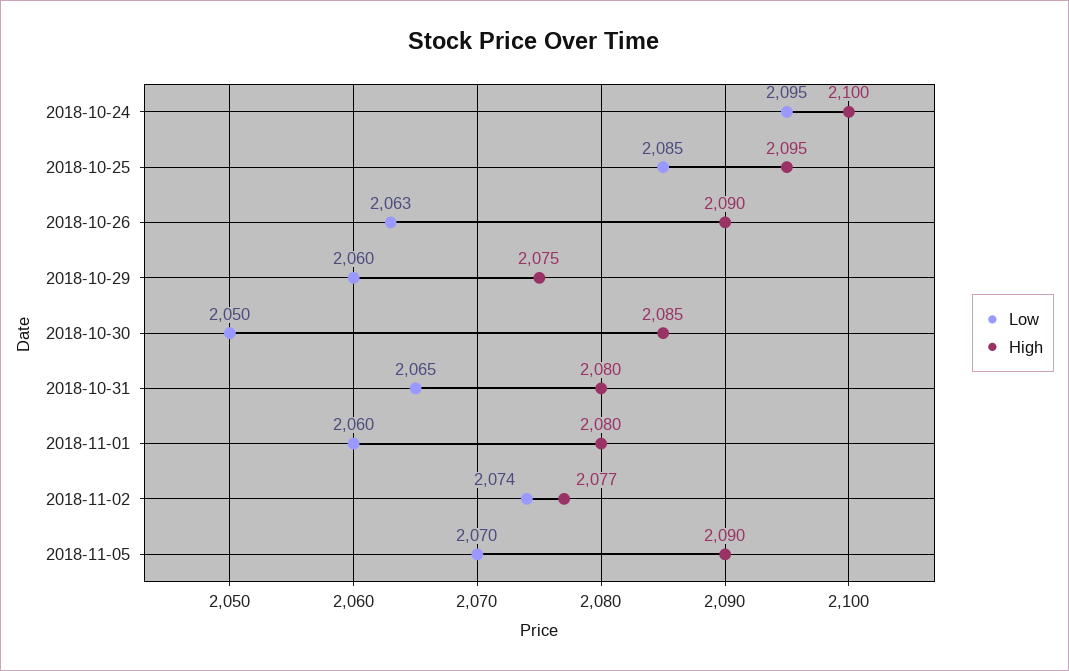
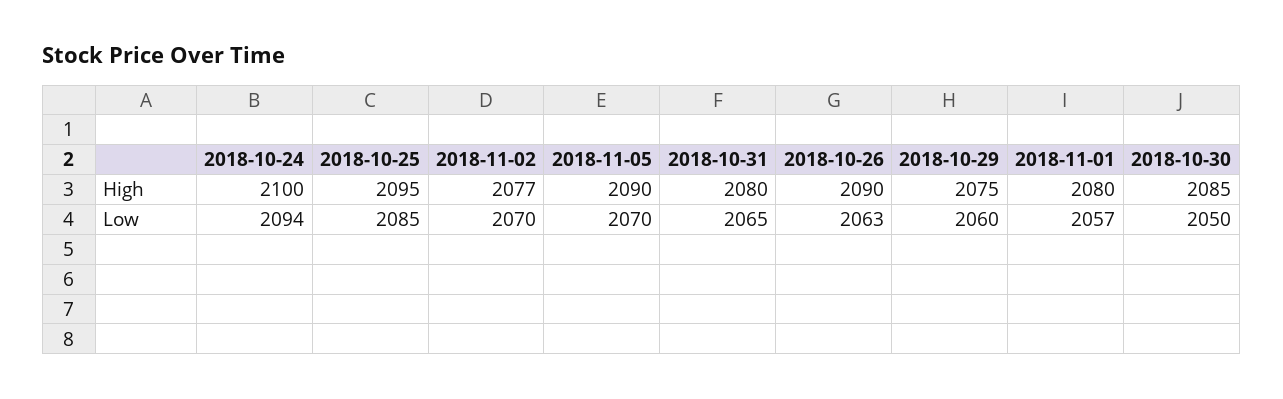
Low, 2018-10-24: 2095 -> 2094
Low, 2018-11-01: 2060 -> 2057
Low, 2018-11-02: 2074 -> 2070

